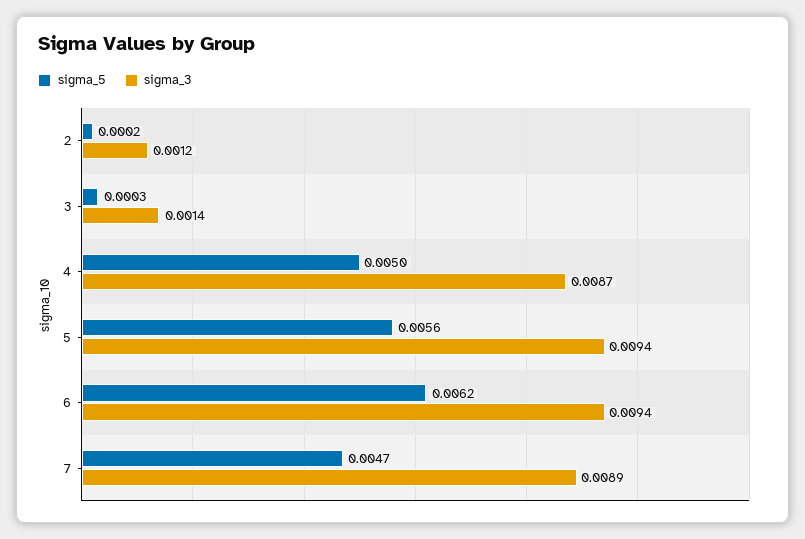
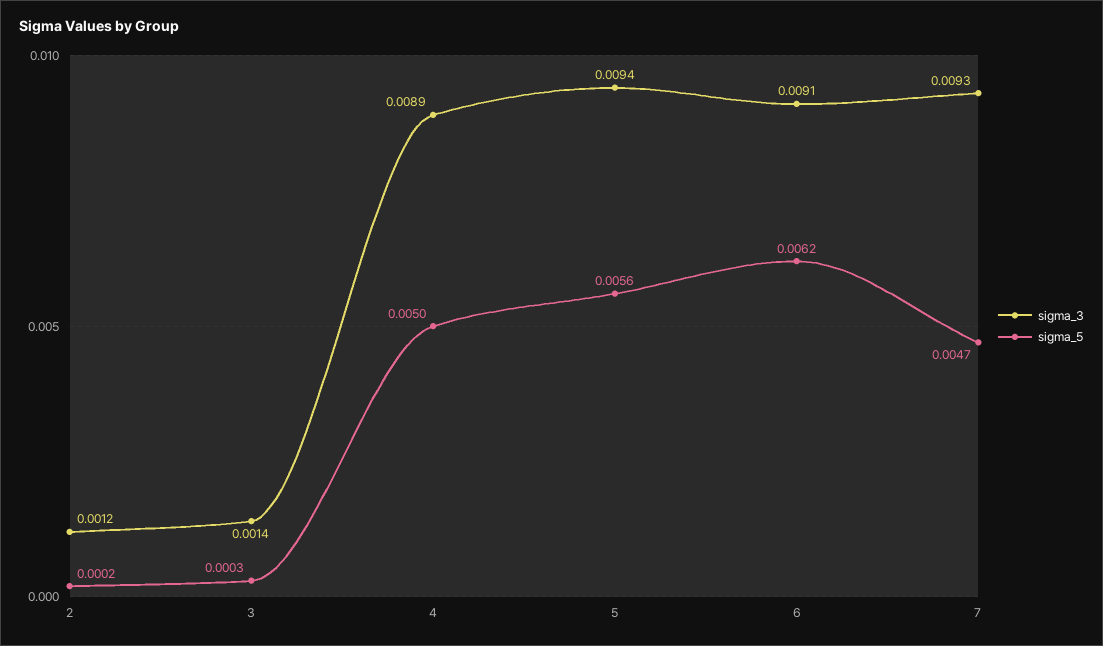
sigma_3, 4: 0.0087 -> 0.0089
sigma_3, 6: 0.0094 -> 0.0091
sigma_3, 7: 0.0089 -> 0.0093

